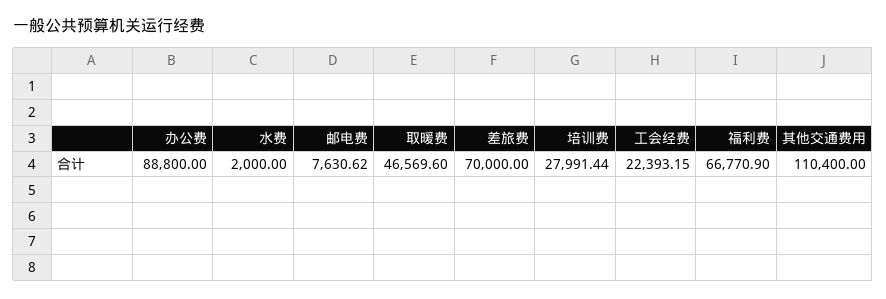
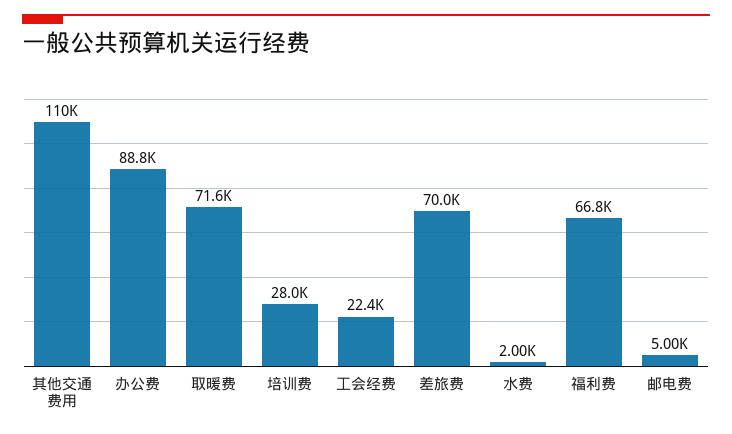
邮电费: 7630.62 -> 5000
取暖费: 46569.6 -> 71600

